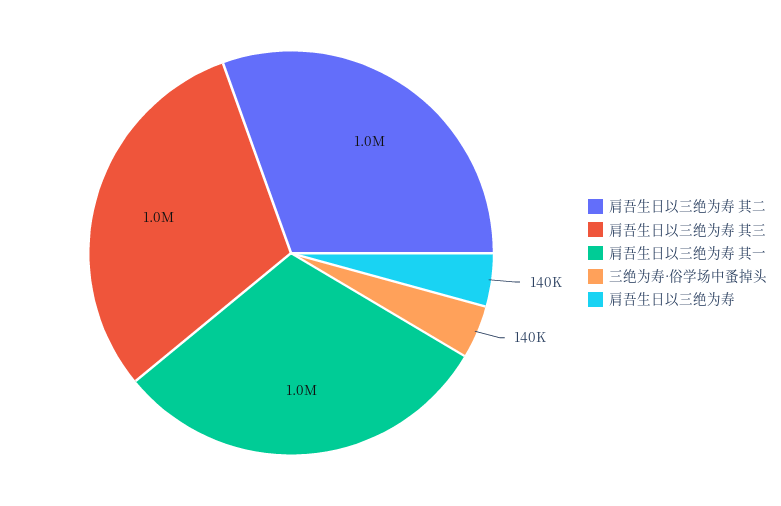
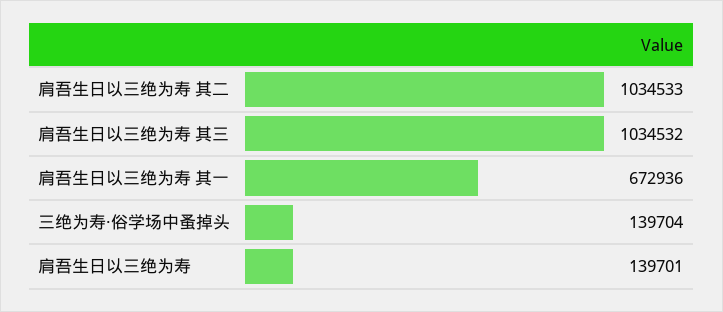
肩吾生日以三绝为寿 其一: 1000000 -> 672936

